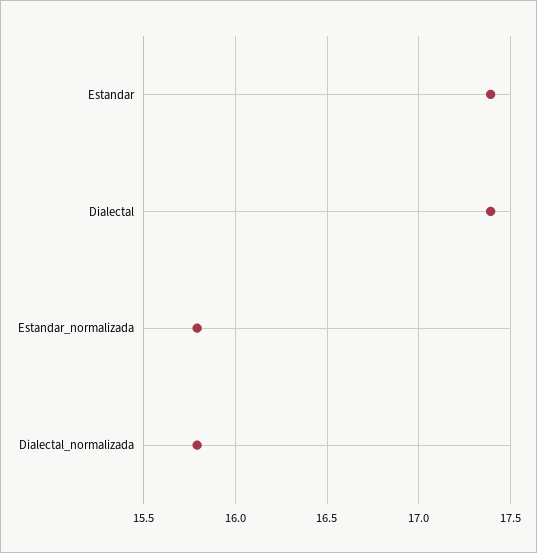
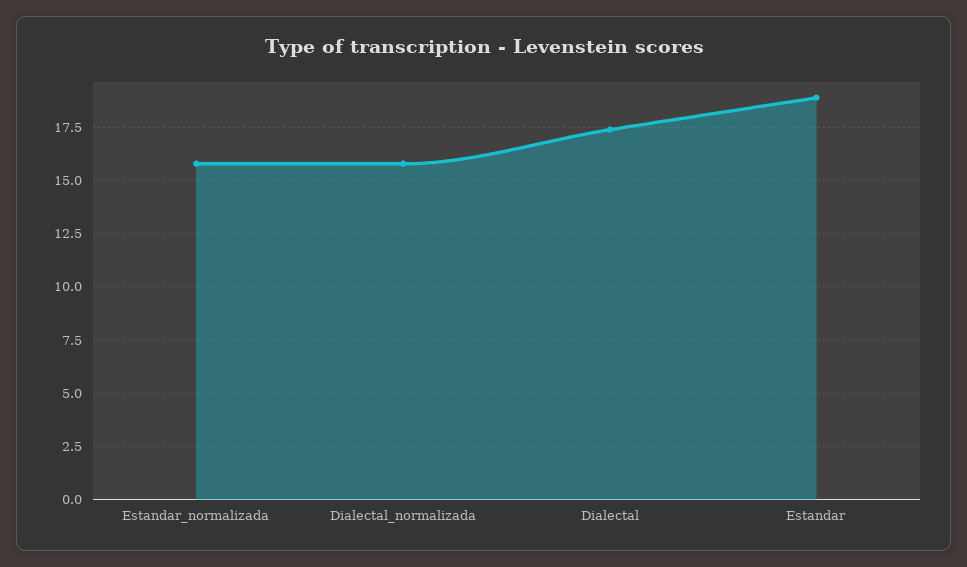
Estandar: 17.4 -> 19

